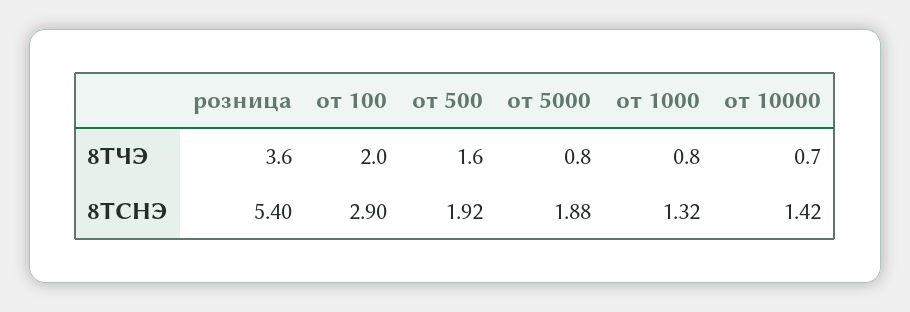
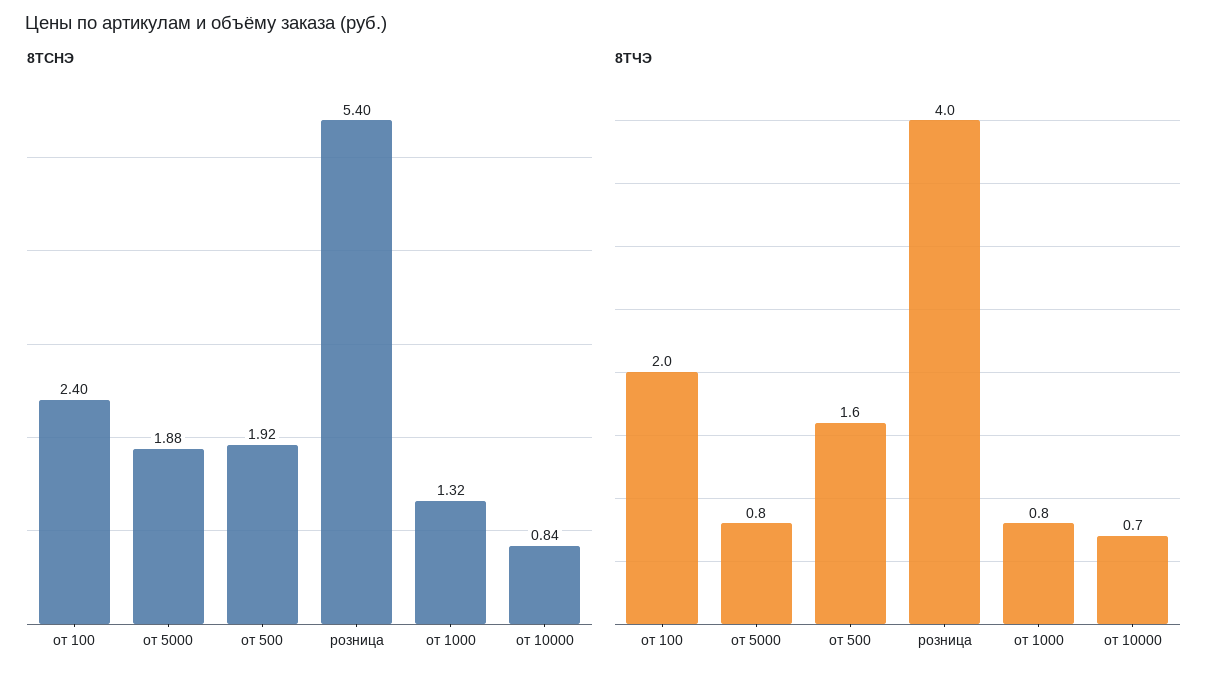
8ТЧЭ, розница: 3.6 -> 4
8ТСНЭ, от 100: 2.9 -> 2.4
8ТСНЭ, от 10000: 1.42 -> 0.84

